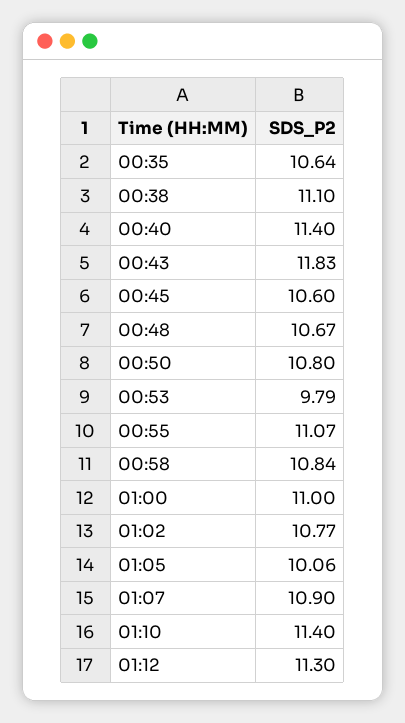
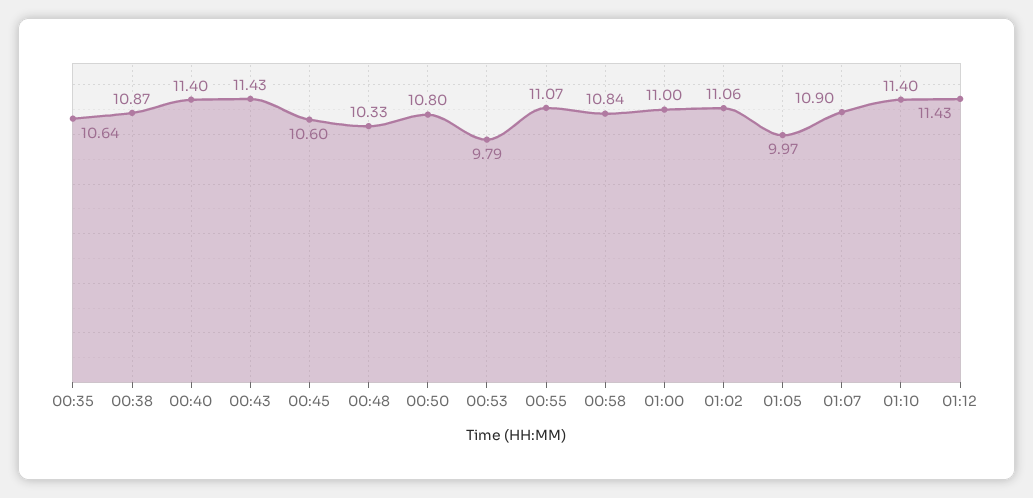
00:38: 11.1 -> 10.87
00:43: 11.83 -> 11.43
00:48: 10.67 -> 10.33
01:02: 10.77 -> 11.06
01:05: 10.06 -> 9.97
01:12: 11.3 -> 11.43

